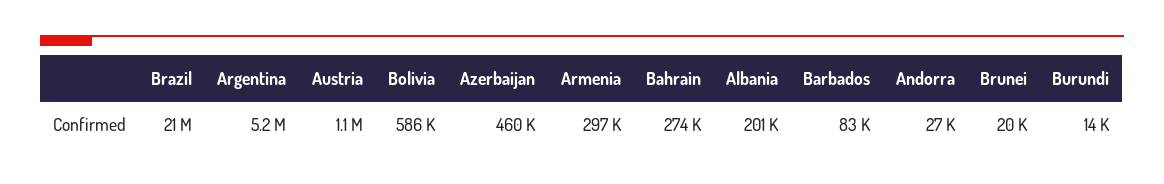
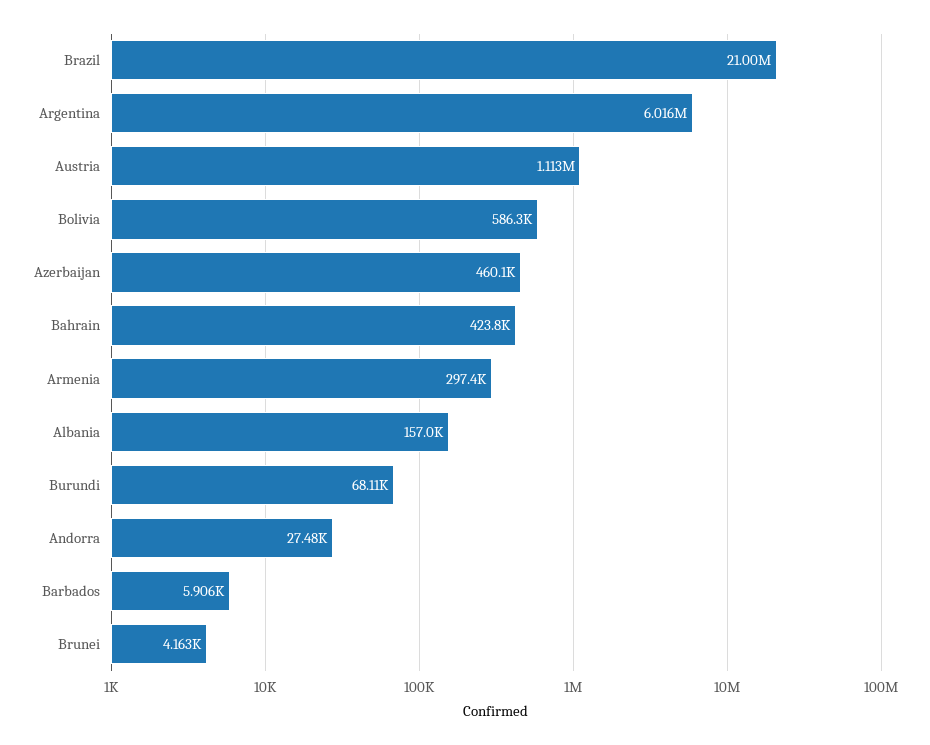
Argentina: 5200000 -> 6016000
Bahrain: 274000 -> 423800
Albania: 201000 -> 157000
Barbados: 83000 -> 5906
Brunei: 20000 -> 4163
Burundi: 14000 -> 68110

